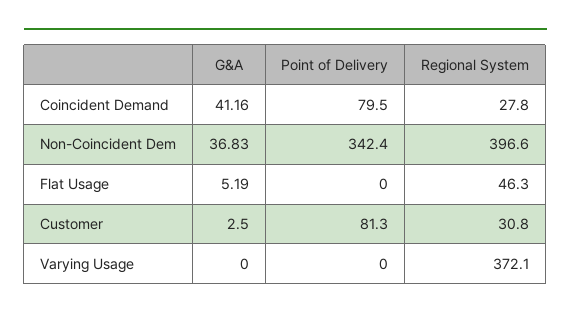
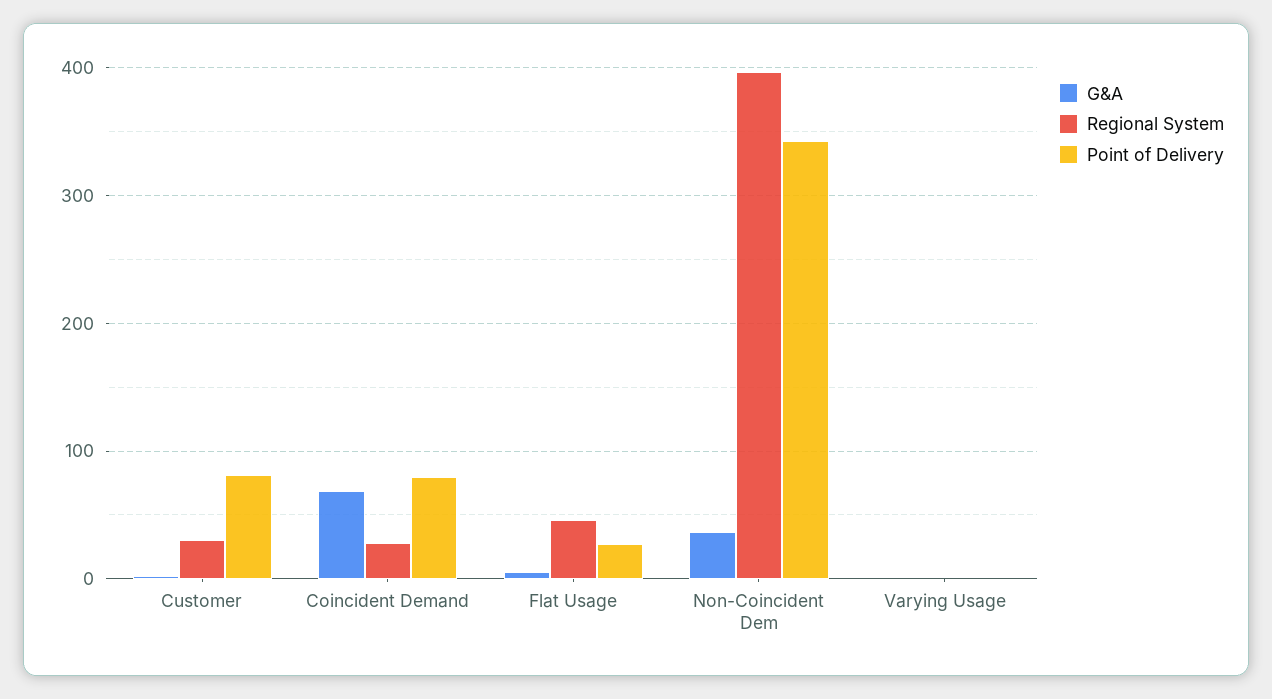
G&A, Coincident Demand: 41.16 -> 70
Point of Delivery, Flat Usage: 0 -> 30
Regional System, Varying Usage: 372.1 -> 0

